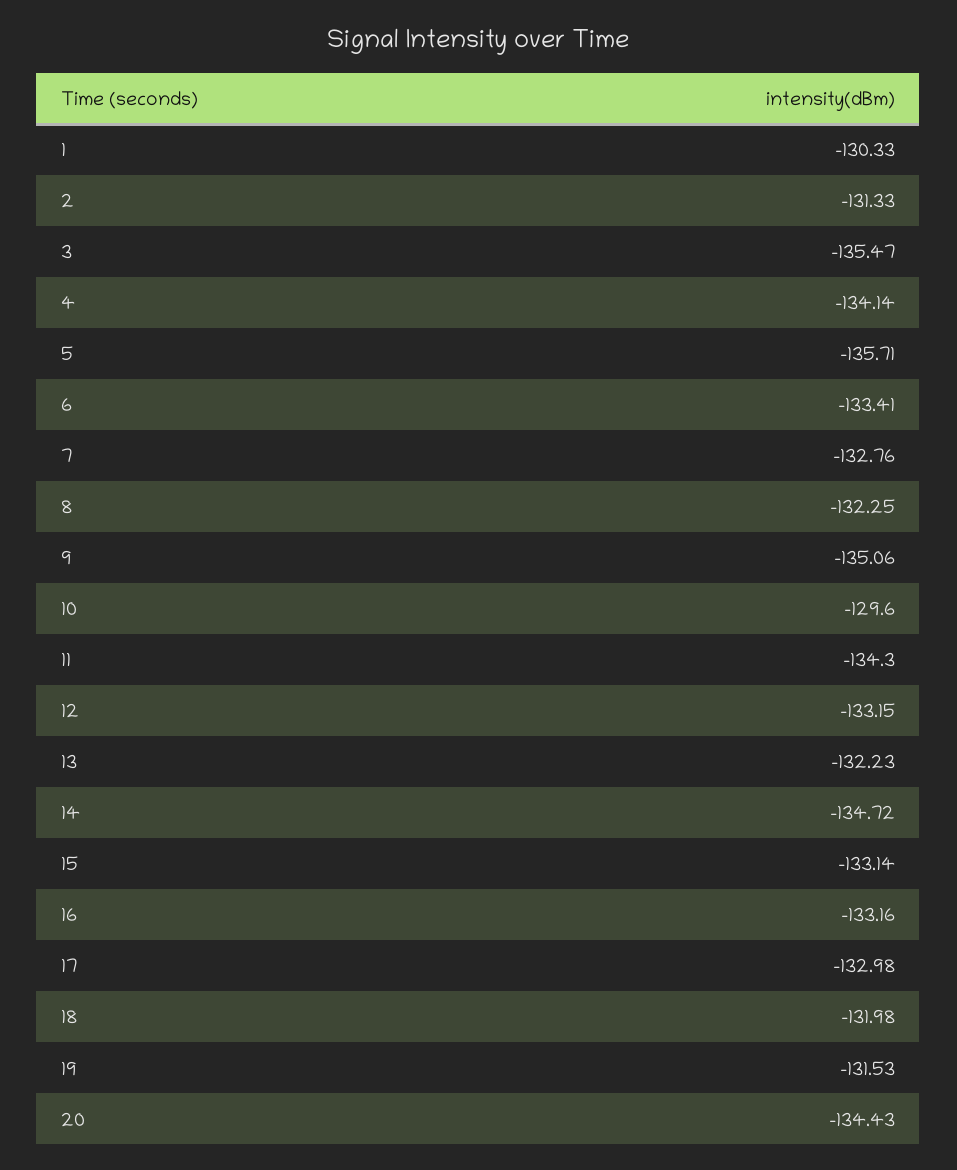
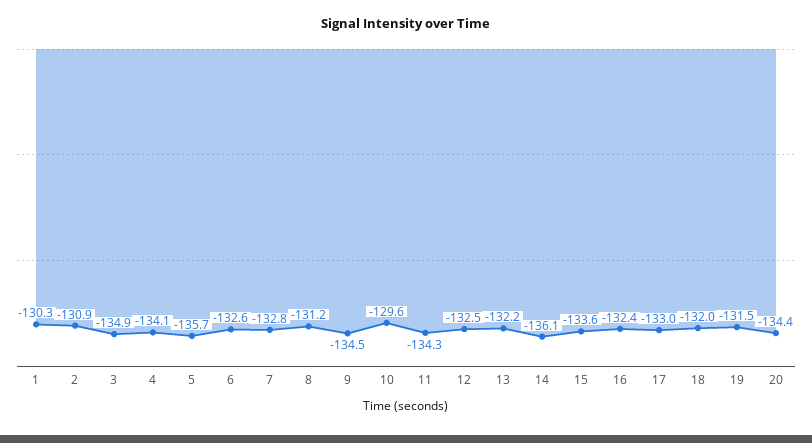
2: -131.33 -> -130.9
3: -135.47 -> -134.9
6: -133.41 -> -132.6
8: -132.25 -> -131.2
9: -135.06 -> -134.5
12: -133.15 -> -132.5
14: -134.72 -> -136.1
15: -133.14 -> -133.6
16: -133.16 -> -132.4

